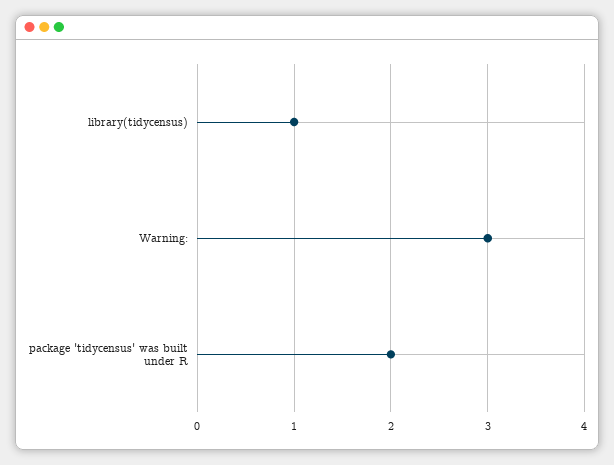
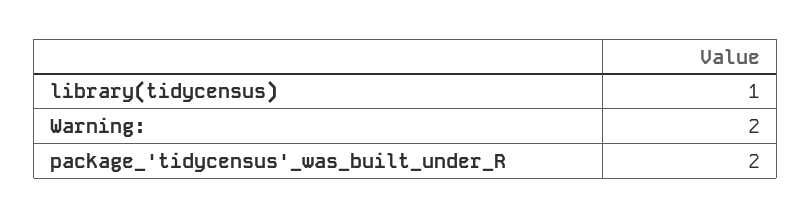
Warning:: 3 -> 2

